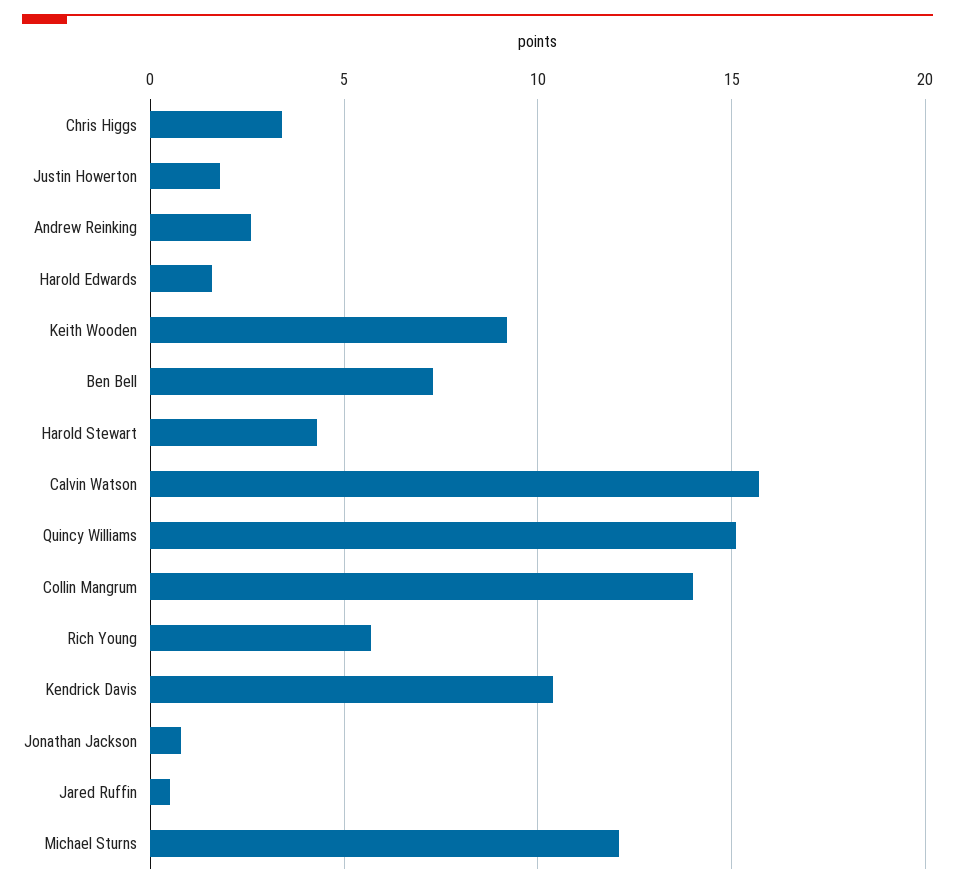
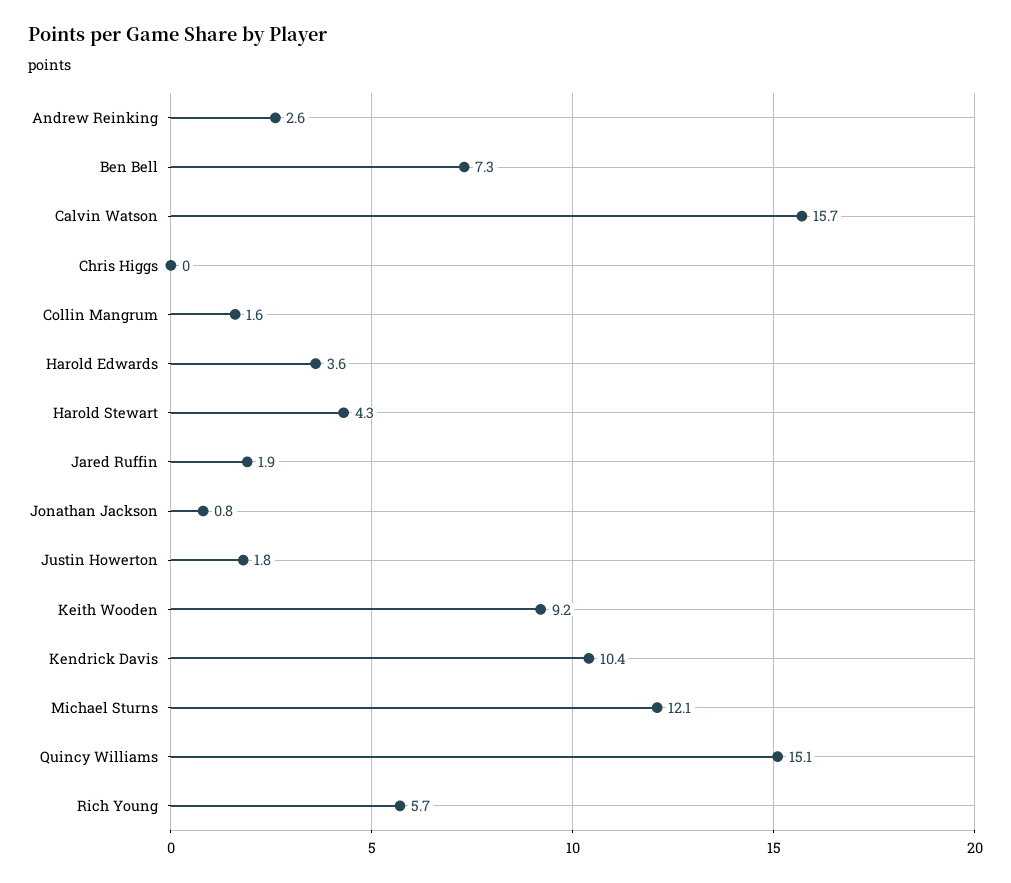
Chris Higgs: 3.5 -> 0
Harold Edwards: 1.5 -> 3.6
Collin Mangrum: 14 -> 1.6
Jared Ruffin: 0.5 -> 1.9

